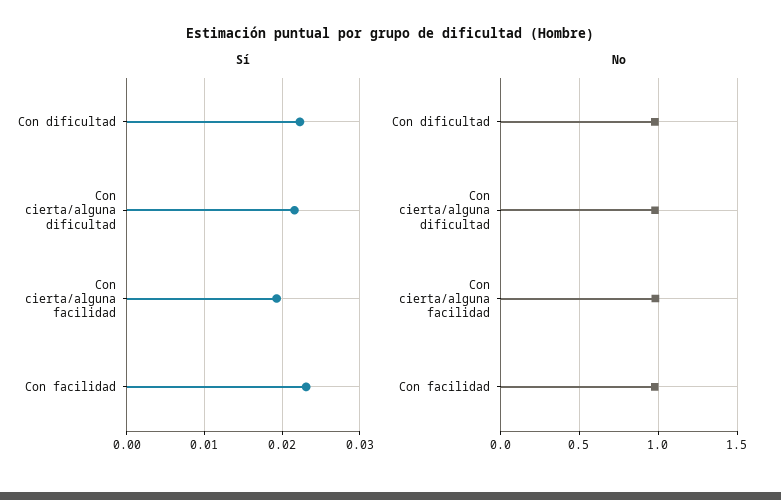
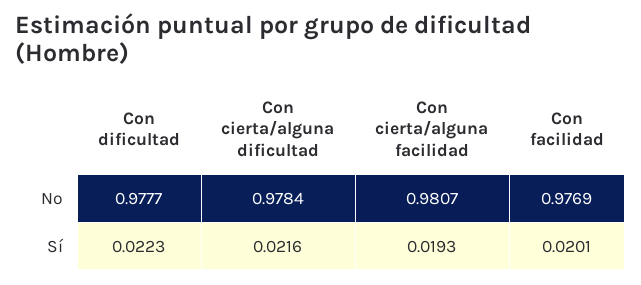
Sí, Con facilidad: 0.023 -> 0.0201

